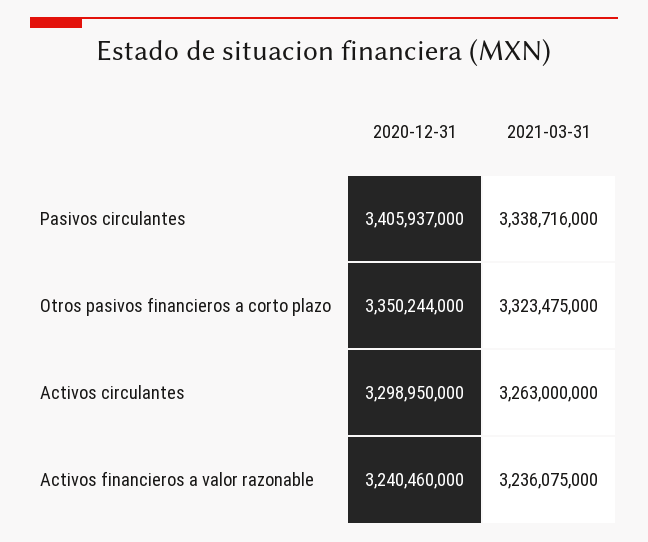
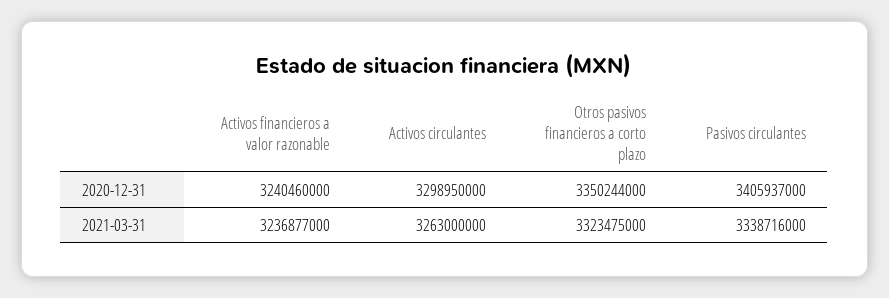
2021-03-31, Activos financieros a valor razonable: 3236075000 -> 3236877000

